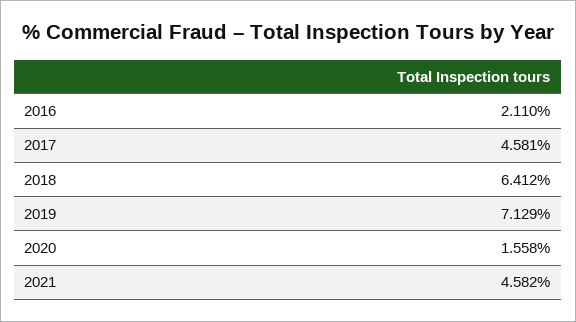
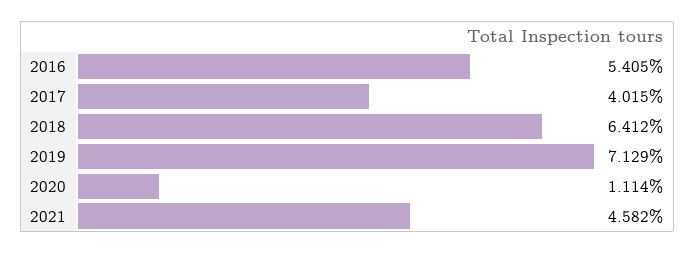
2016: 2.11 -> 5.405
2017: 4.581 -> 4.015
2020: 1.558 -> 1.114

